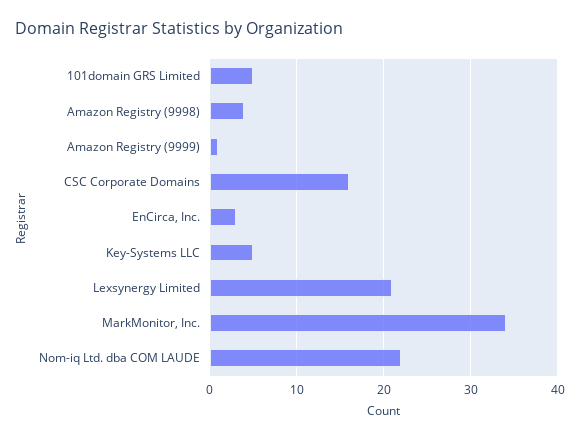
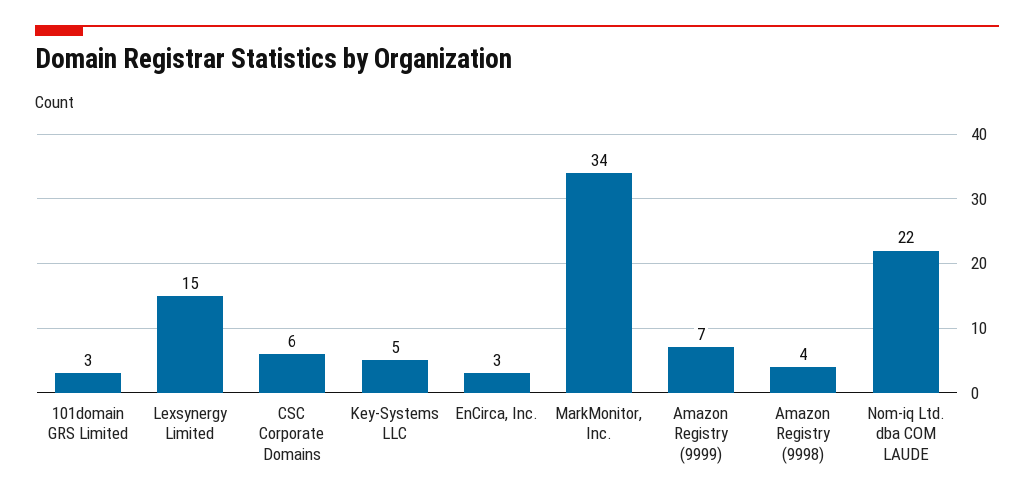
101domain GRS Limited: 5 -> 3
Amazon Registry (9999): 1 -> 7
CSC Corporate Domains: 16 -> 6
Lexsynergy Limited: 21 -> 15

